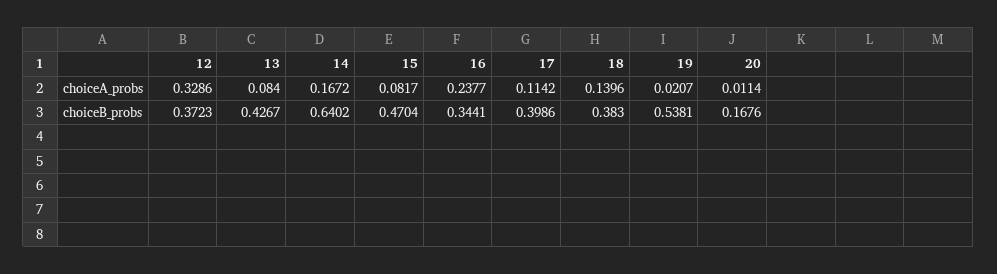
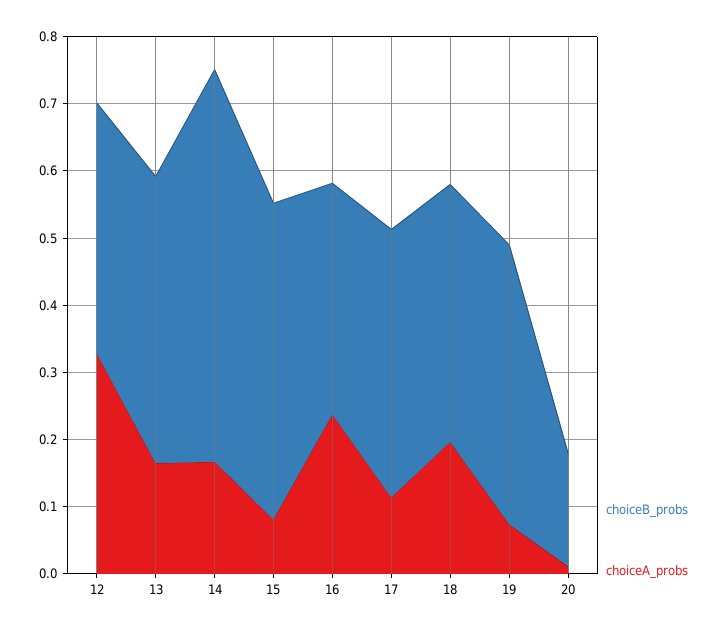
choiceA_probs, 13: 0.084 -> 0.16
choiceA_probs, 18: 0.1396 -> 0.2
choiceA_probs, 19: 0.0207 -> 0.08
choiceB_probs, 14: 0.6402 -> 0.58
choiceB_probs, 19: 0.5381 -> 0.42

